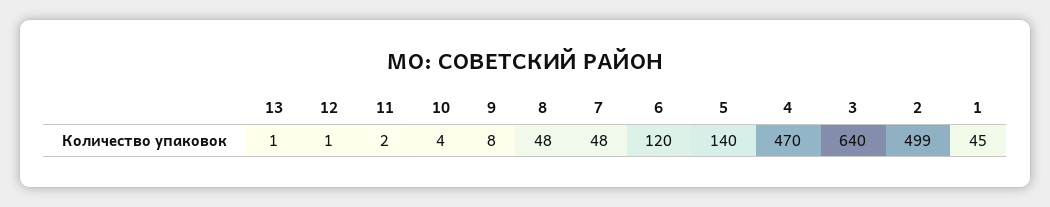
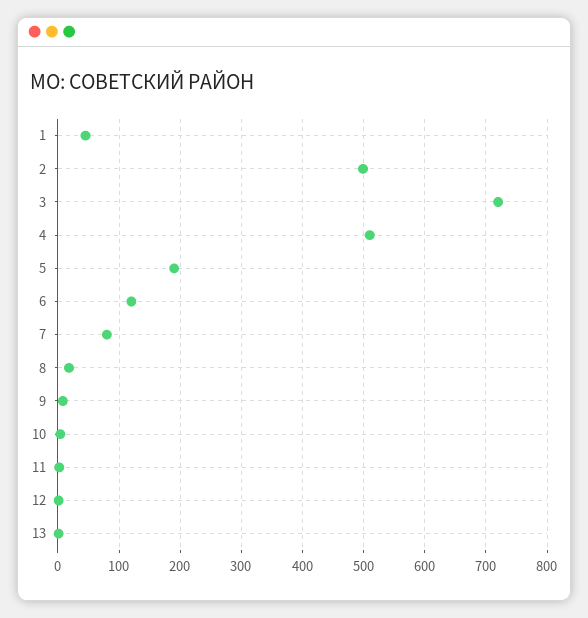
8: 48 -> 20
7: 48 -> 80
5: 140 -> 190
4: 470 -> 510
3: 640 -> 720

